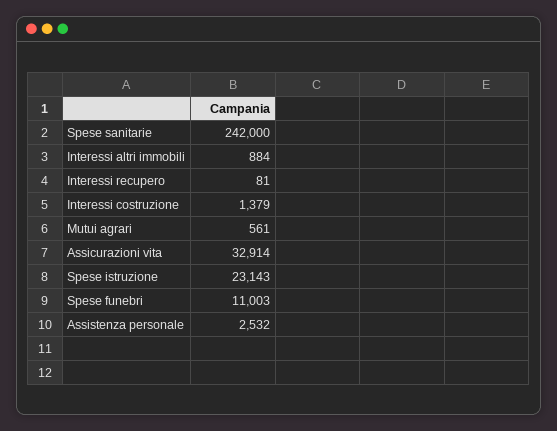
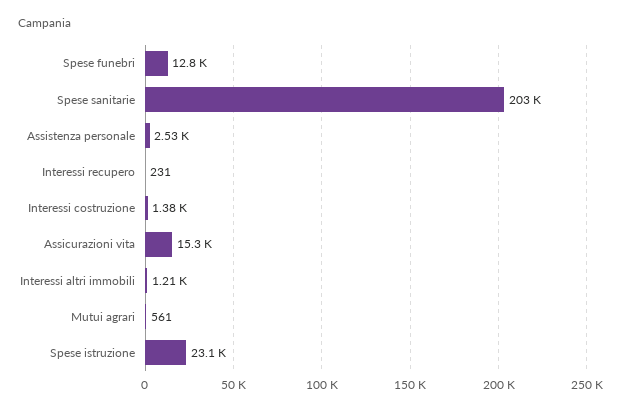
Spese sanitarie: 242000 -> 203000
Interessi altri immobili: 884 -> 1210
Interessi recupero: 81 -> 231
Assicurazioni vita: 32914 -> 15300
Spese funebri: 11003 -> 12800

